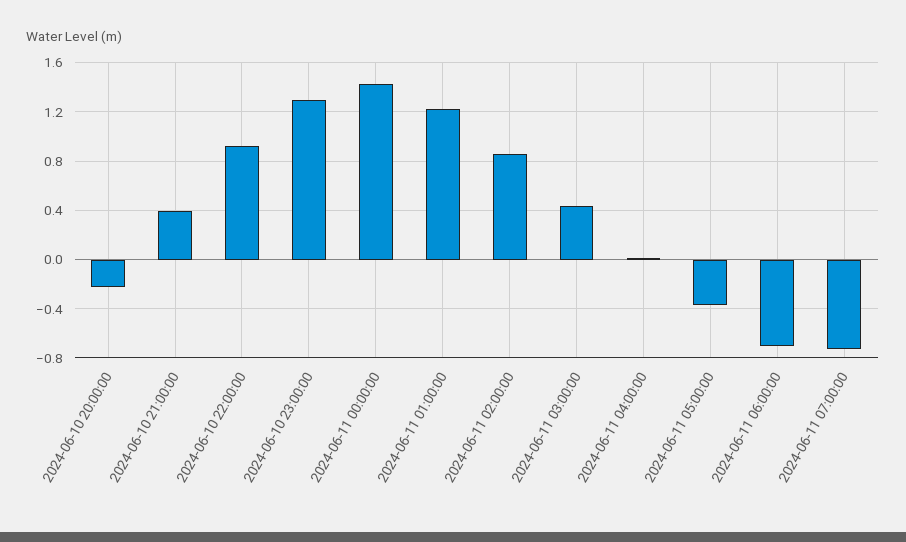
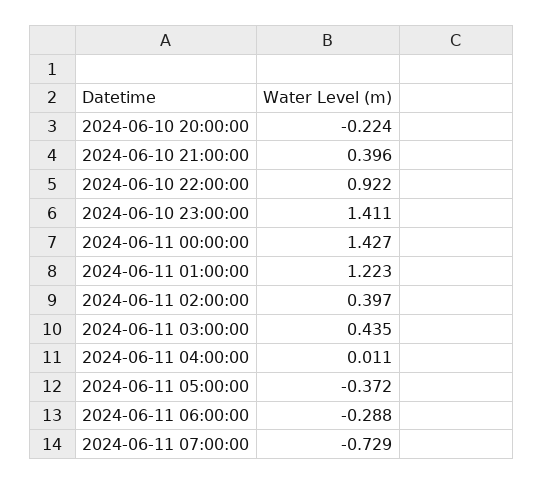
2024-06-10 23:00:00: 1.3 -> 1.411
2024-06-11 02:00:00: 0.85 -> 0.397
2024-06-11 06:00:00: -0.7 -> -0.288

